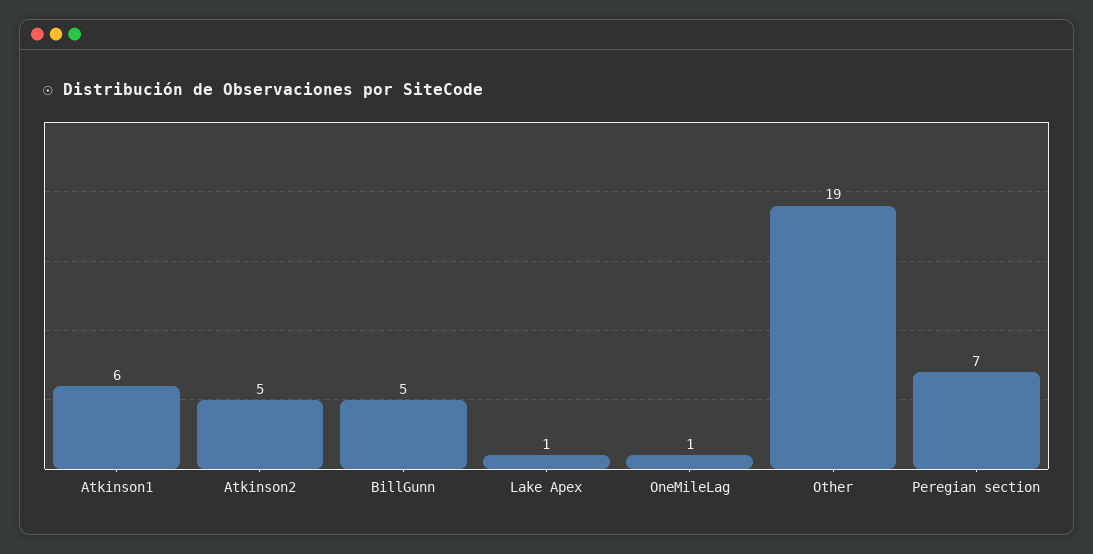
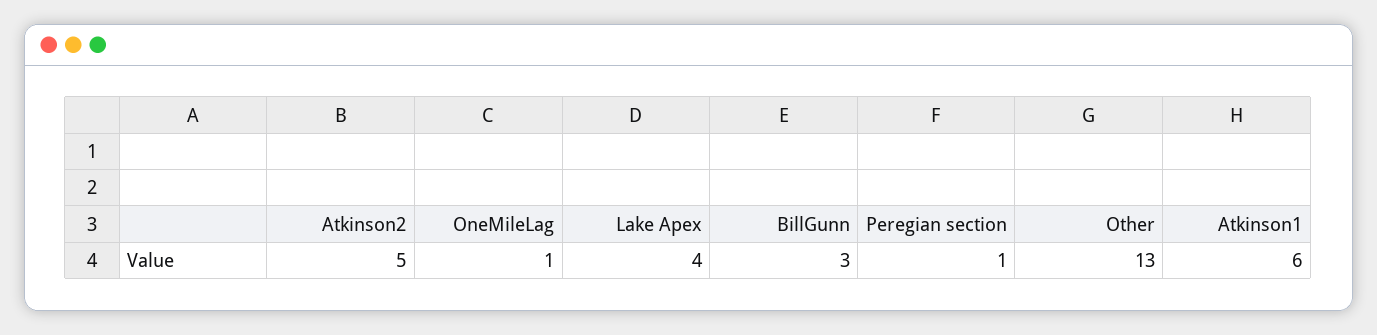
BillGunn: 5 -> 3
Lake Apex: 1 -> 4
Other: 19 -> 13
Peregian section: 7 -> 1

